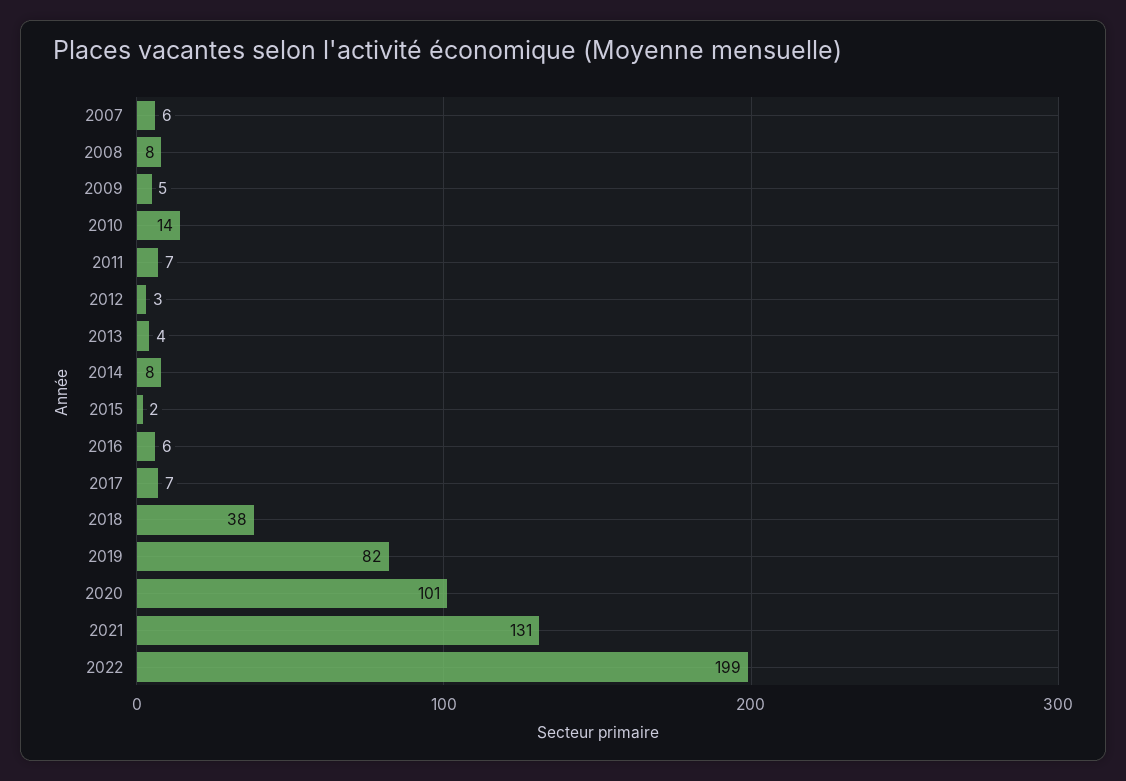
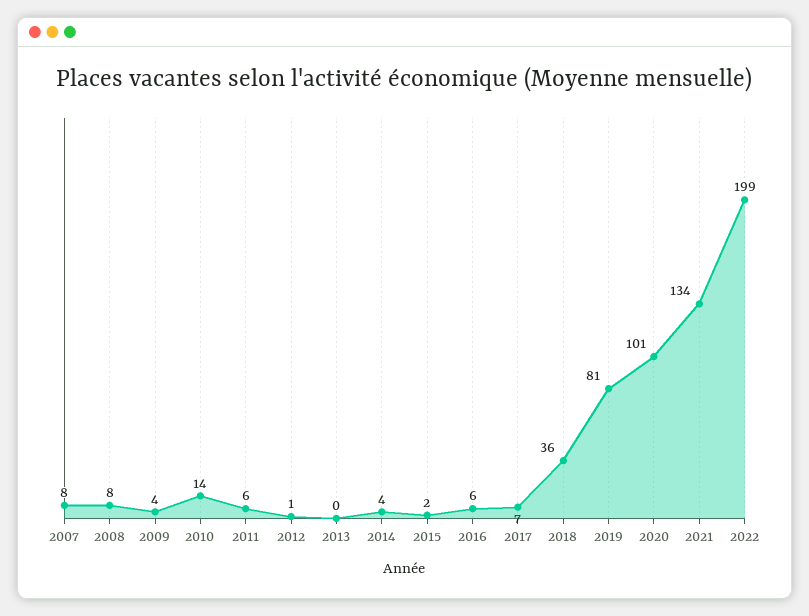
2007: 6 -> 8
2009: 5 -> 4
2011: 7 -> 6
2012: 3 -> 1
2013: 4 -> 0
2014: 8 -> 4
2018: 38 -> 36
2019: 82 -> 81
2021: 131 -> 134

